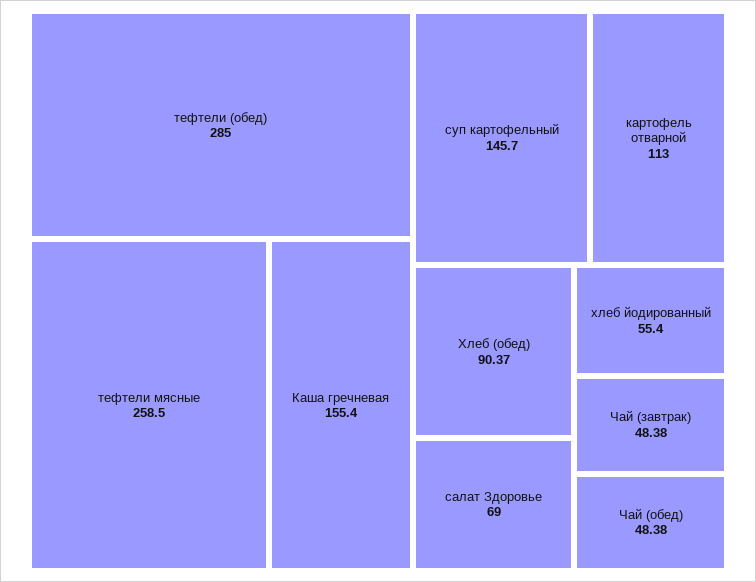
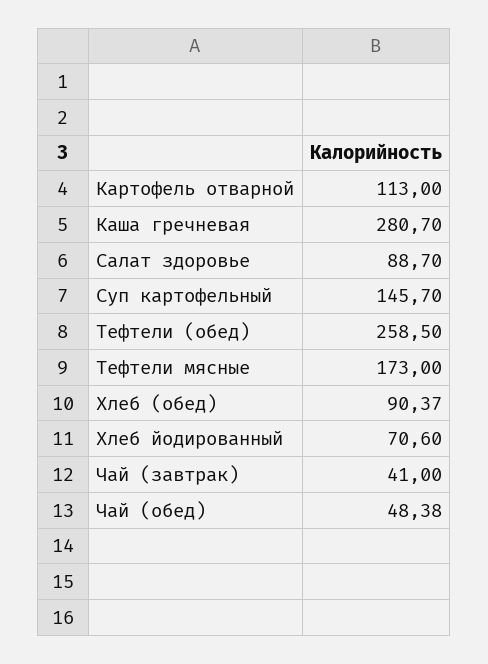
тефтели (обед): 285 -> 258.5
тефтели мясные: 258.5 -> 173
Каша гречневая: 155.4 -> 280.7
салат Здоровье: 69 -> 88.7
хлеб йодированный: 55.4 -> 70.6
Чай (завтрак): 48.38 -> 41

